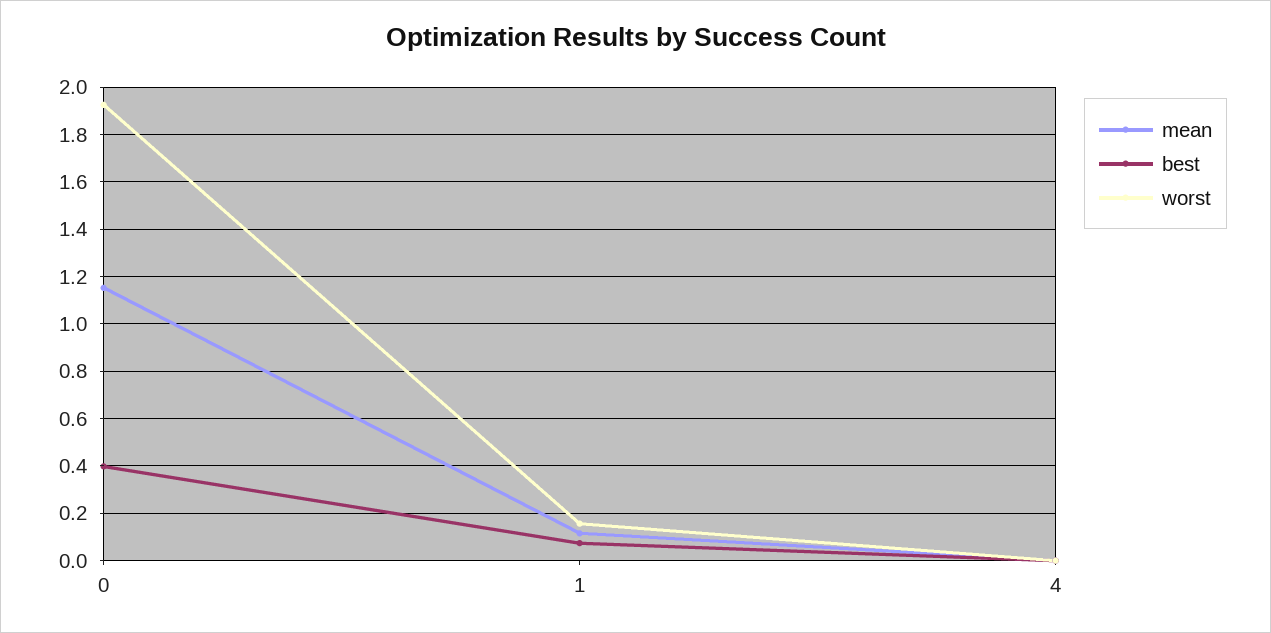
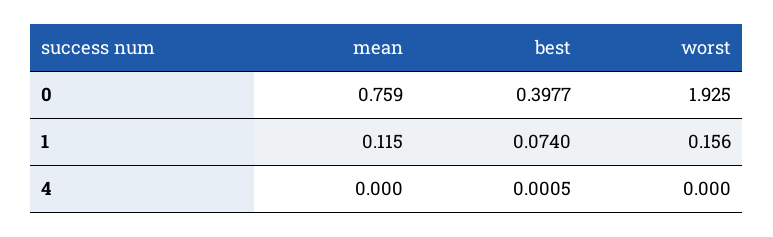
mean, 0: 1.15 -> 0.759

